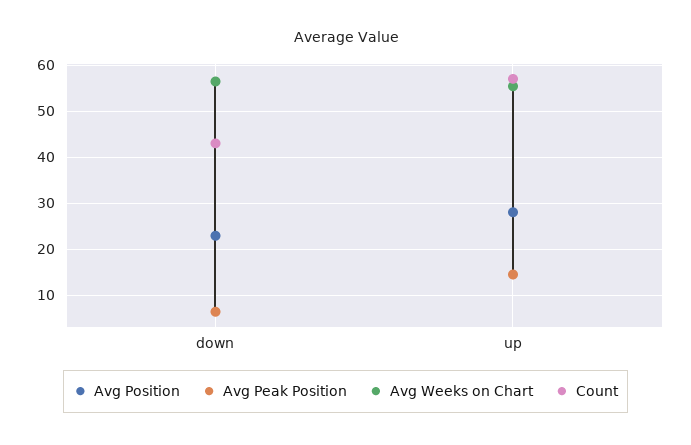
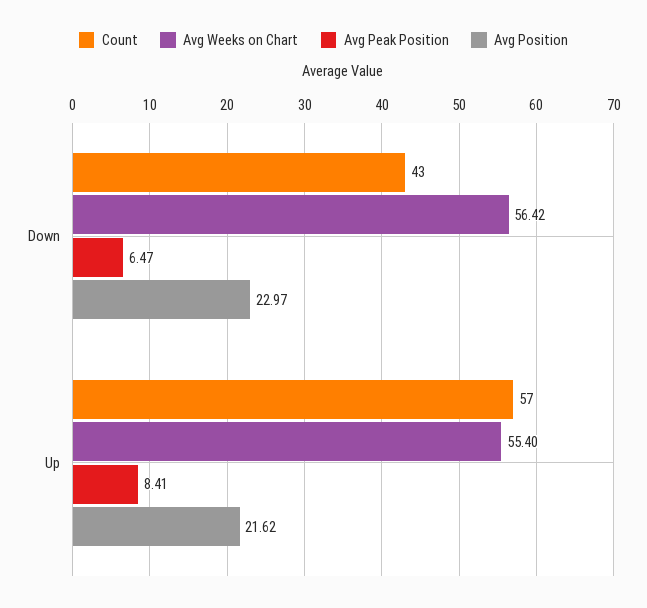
Avg Position, up: 28 -> 21.62
Avg Peak Position, up: 14 -> 8.41

